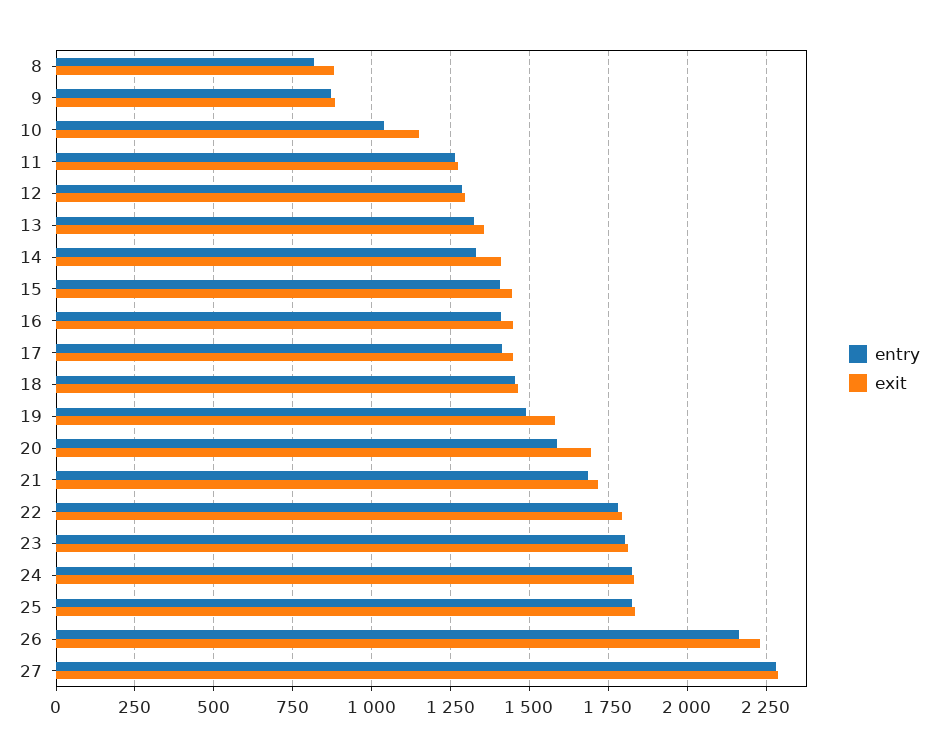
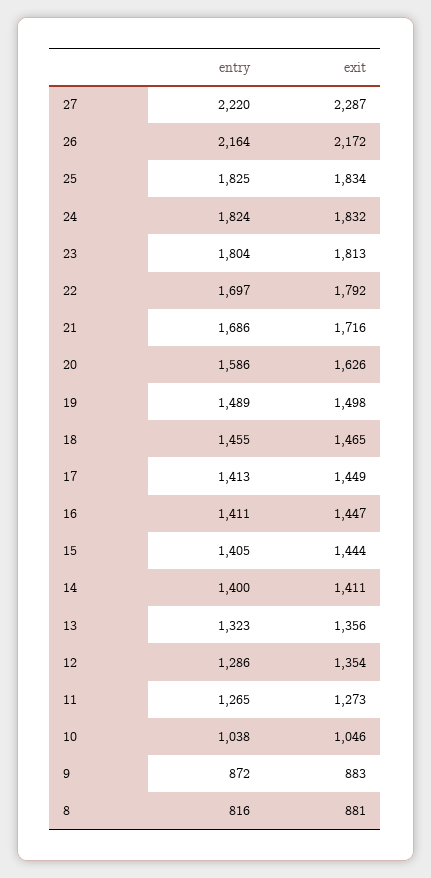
exit, 10: 1150 -> 1046
exit, 12: 1300 -> 1354
entry, 14: 1325 -> 1400
exit, 19: 1575 -> 1498
exit, 20: 1700 -> 1626
entry, 22: 1775 -> 1697
exit, 26: 2225 -> 2172
entry, 27: 2275 -> 2220

